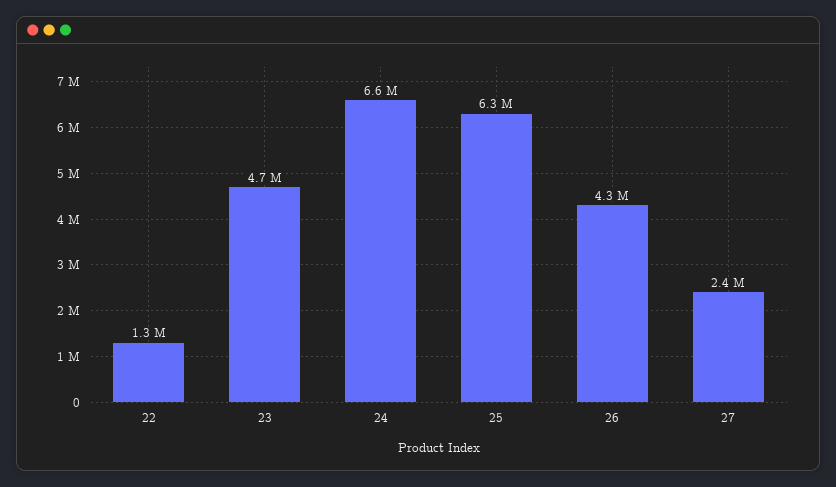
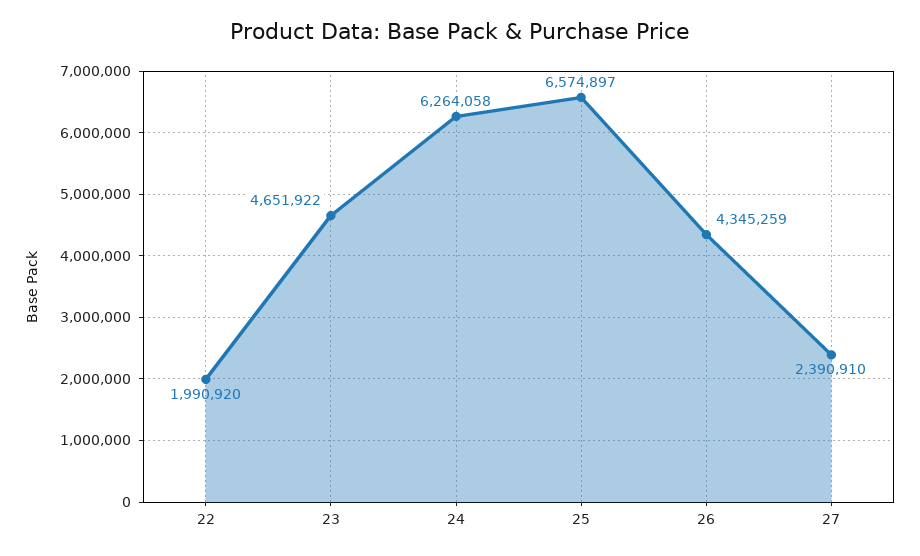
22: 1300000 -> 1990920
24: 6600000 -> 6264058
25: 6300000 -> 6574897

